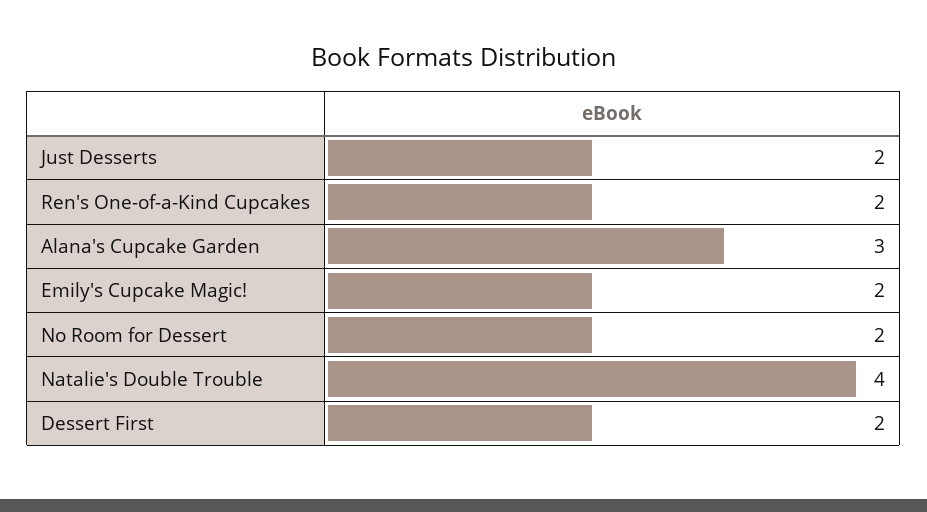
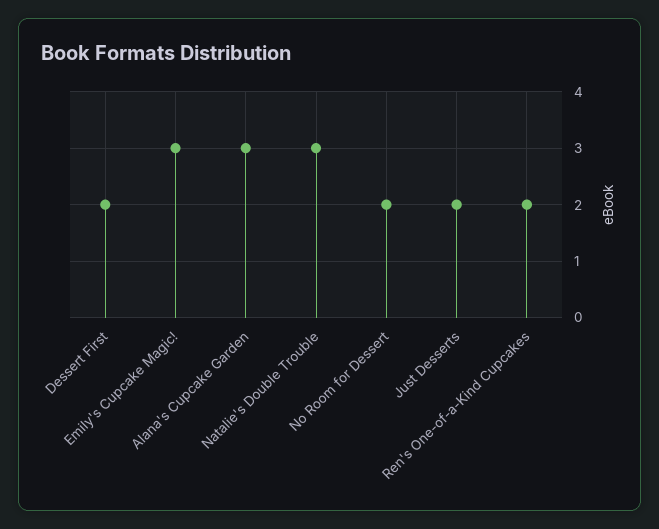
Emily's Cupcake Magic!: 2 -> 3
Natalie's Double Trouble: 4 -> 3

